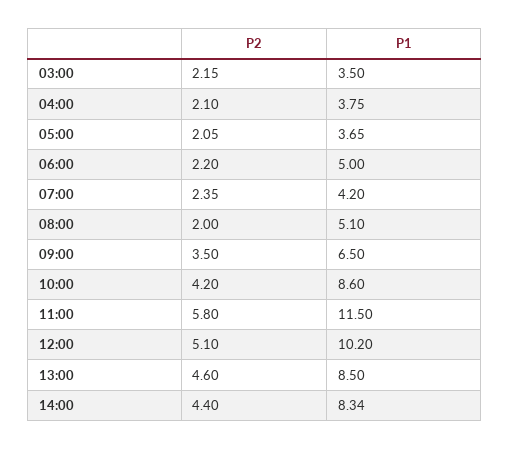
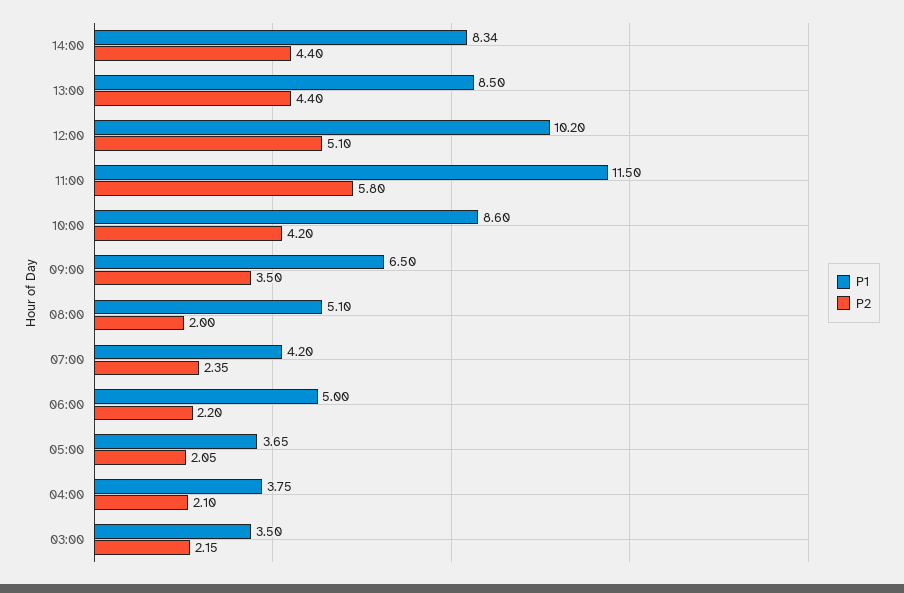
P2, 13:00: 4.6 -> 4.4

